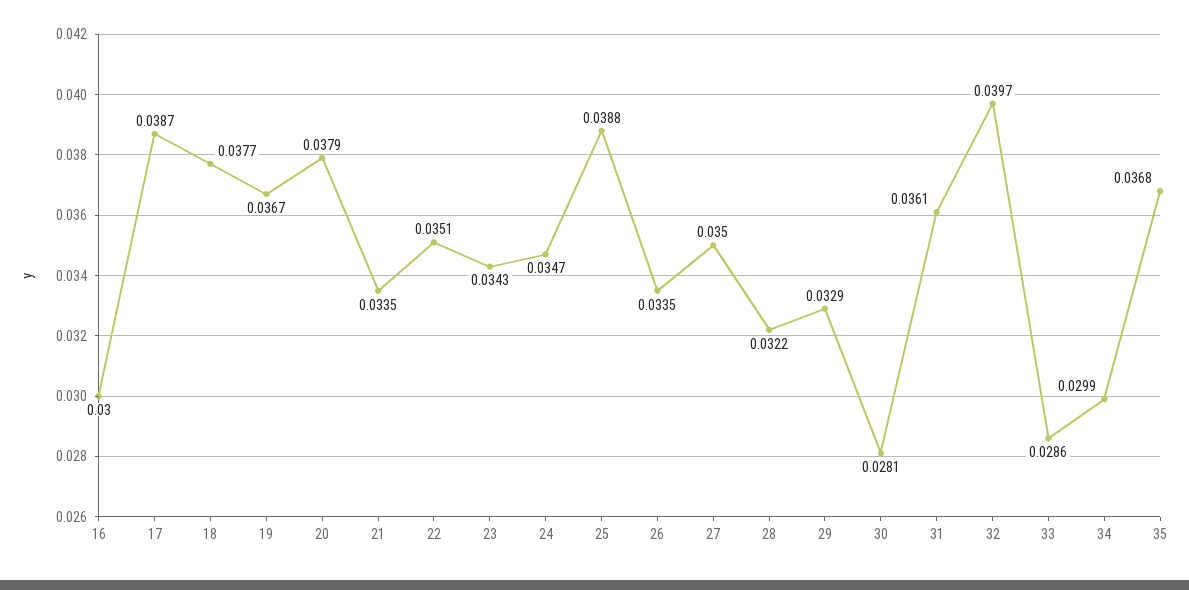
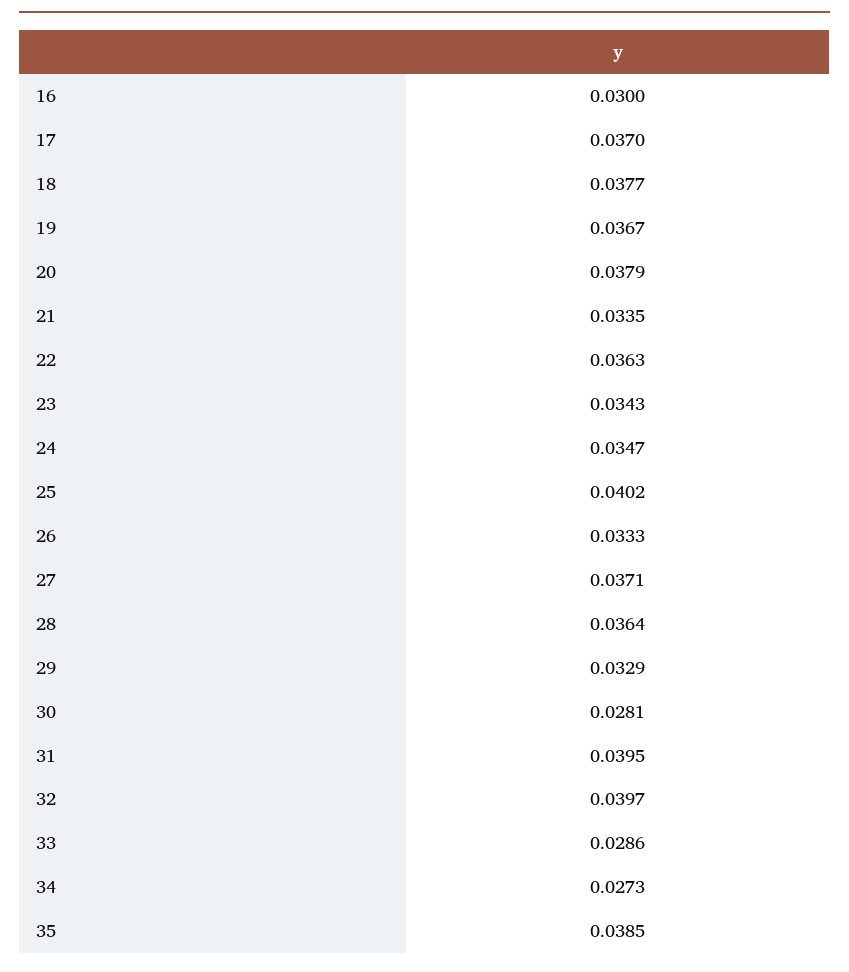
17: 0.0387 -> 0.037
22: 0.0351 -> 0.0363
25: 0.0388 -> 0.0402
26: 0.0335 -> 0.0333
27: 0.035 -> 0.0371
28: 0.0322 -> 0.0364
31: 0.0361 -> 0.0395
34: 0.0299 -> 0.0273
35: 0.0368 -> 0.0385

